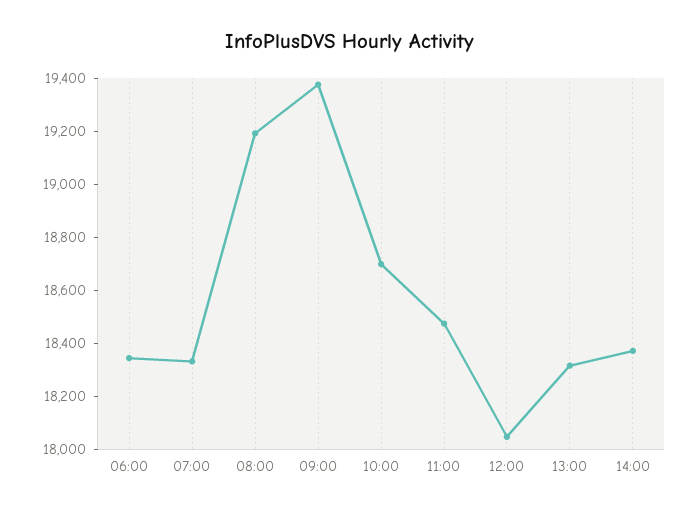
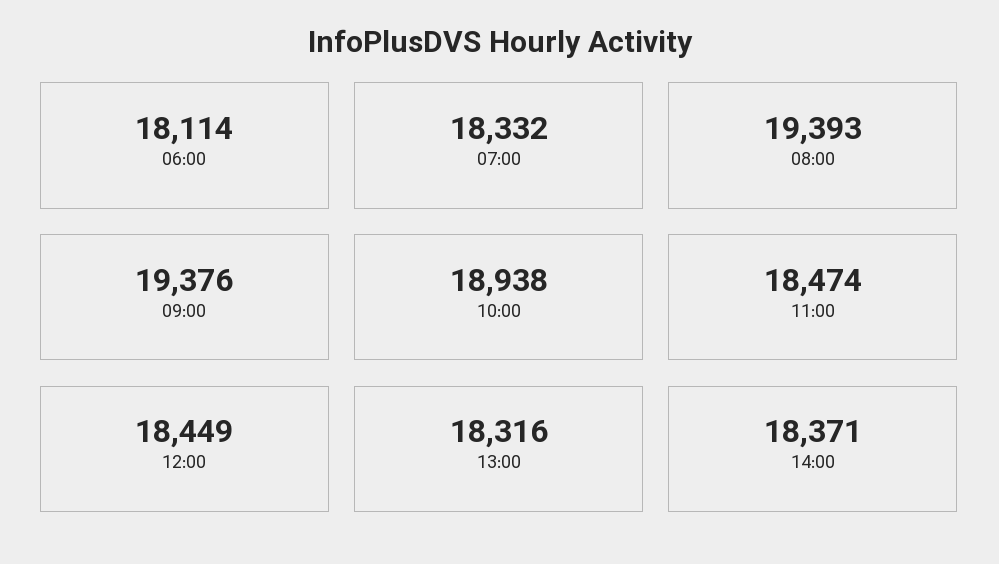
06:00: 18350 -> 18114
08:00: 19200 -> 19393
10:00: 18700 -> 18938
12:00: 18050 -> 18449

